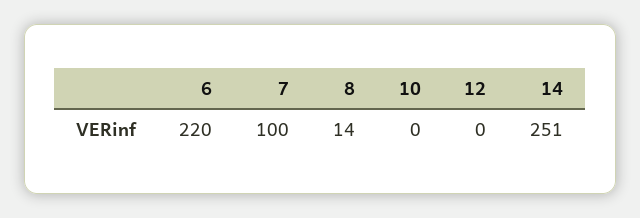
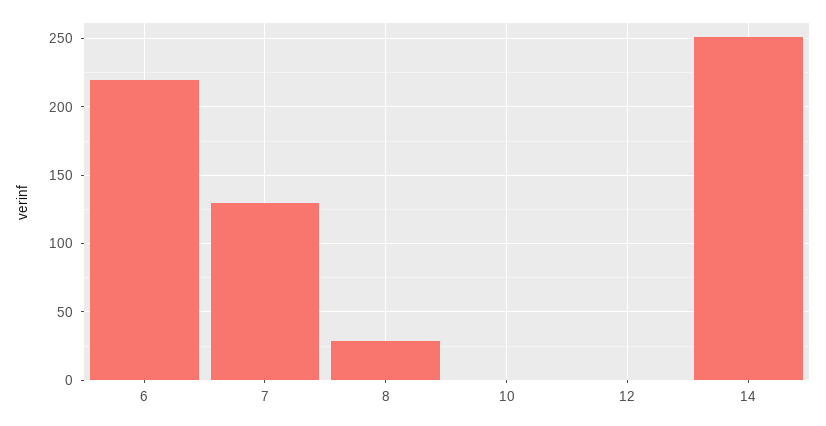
7: 100 -> 130
8: 14 -> 30

